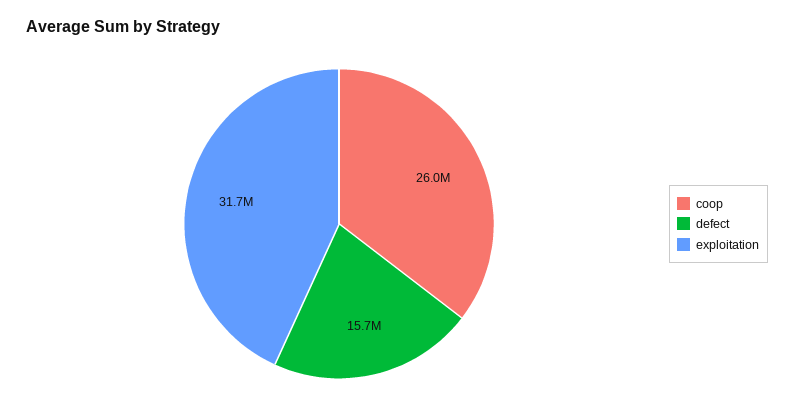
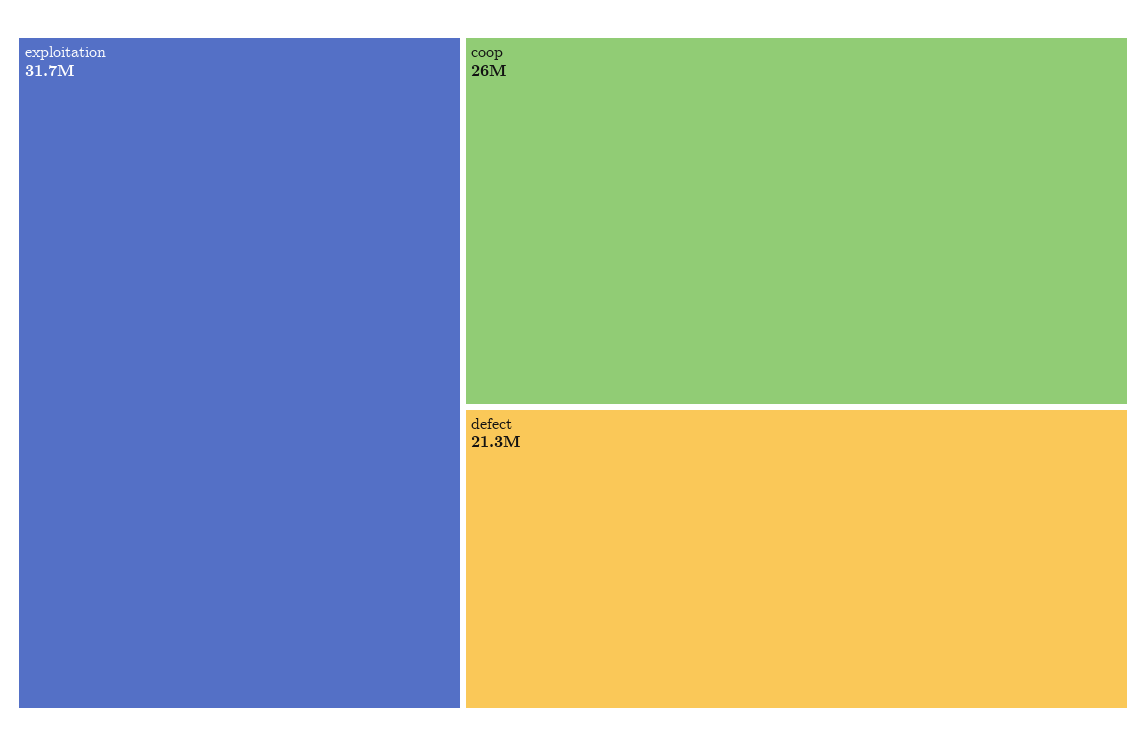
defect: 15700000 -> 21300000

